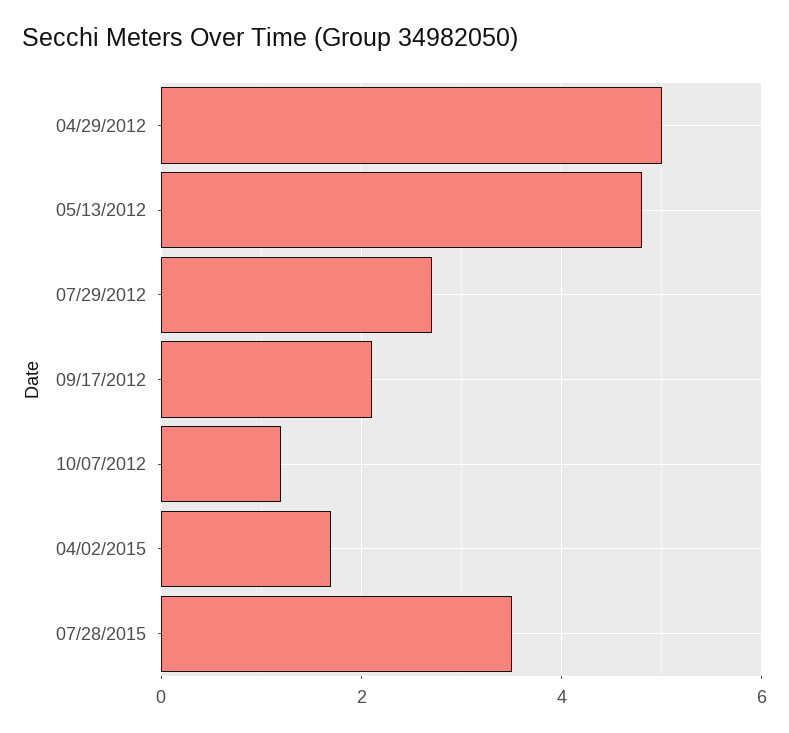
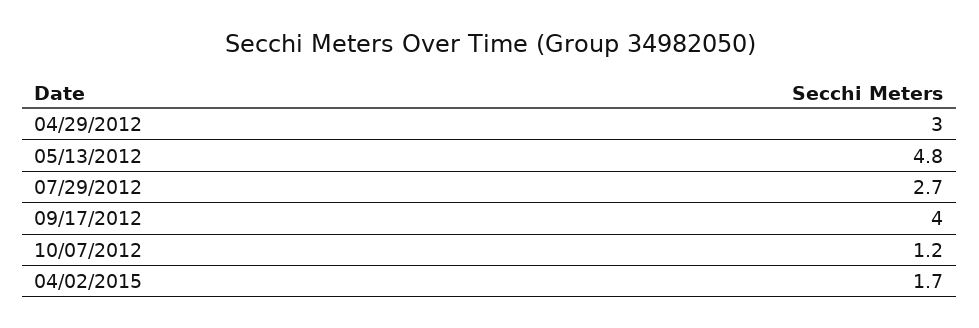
04/29/2012: 5 -> 3
09/17/2012: 2 -> 4
07/28/2015: 3.5 -> none

